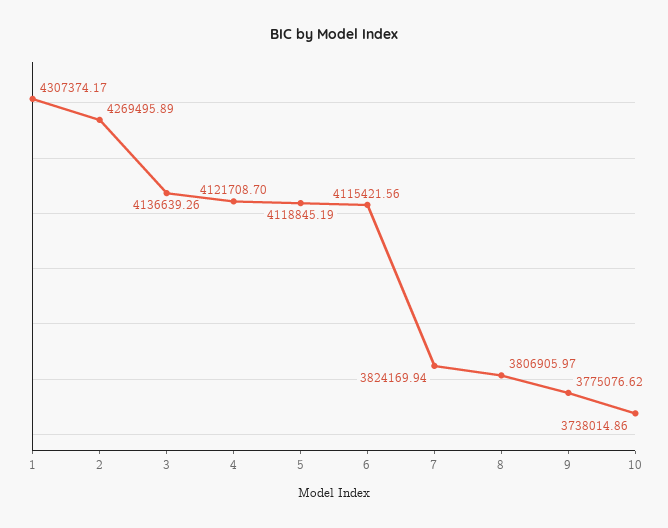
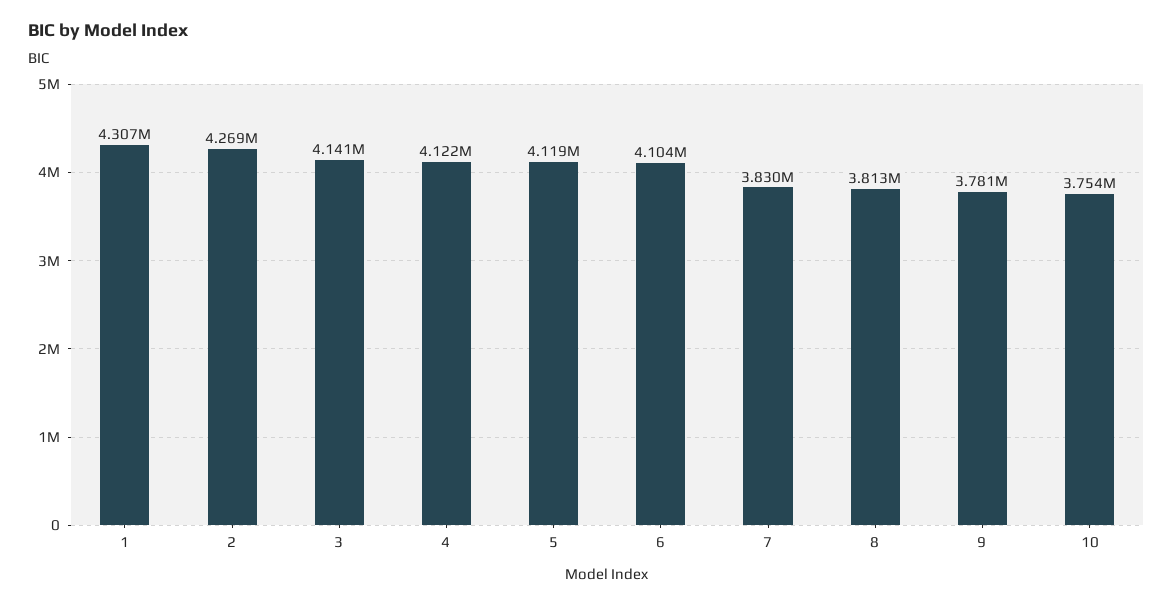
3: 4136639.26 -> 4141000
6: 4115421.56 -> 4104000
7: 3824169.94 -> 3830000
8: 3806905.97 -> 3813000
9: 3775076.62 -> 3781000
10: 3738014.86 -> 3754000

